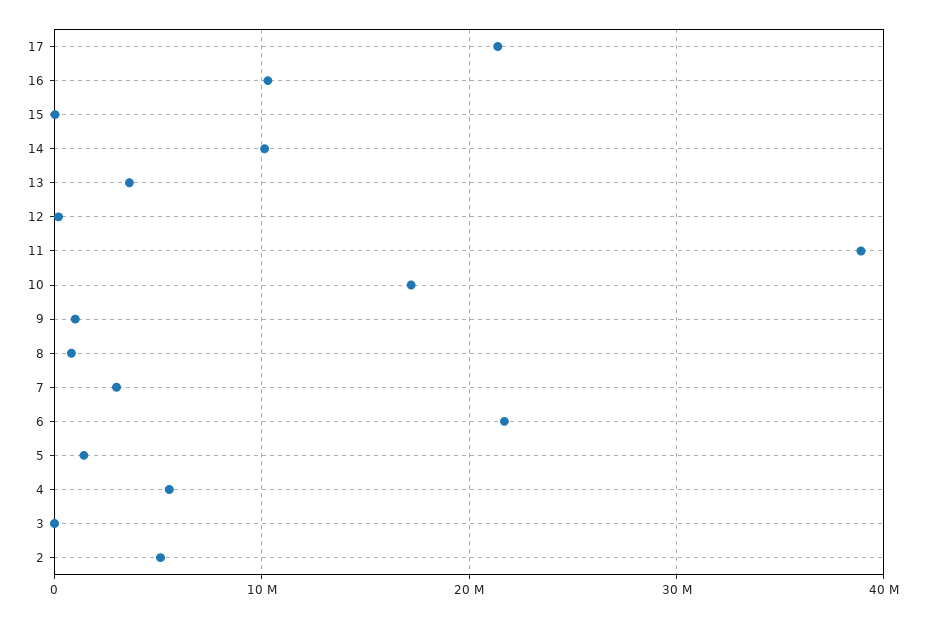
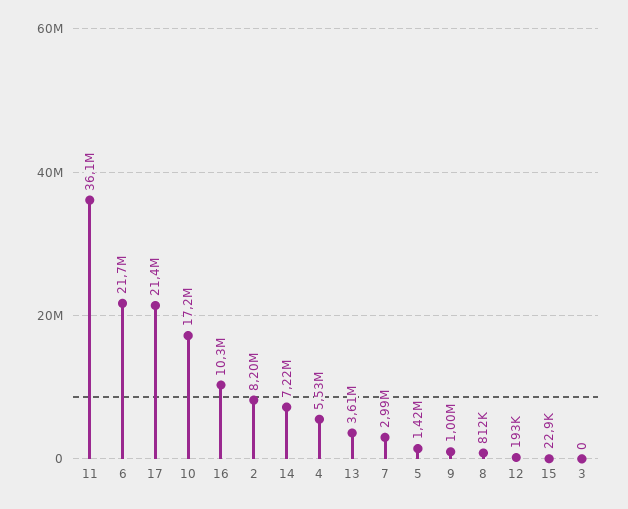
14: 10000000 -> 7220000
11: 39000000 -> 36100000
2: 5000000 -> 8200000

